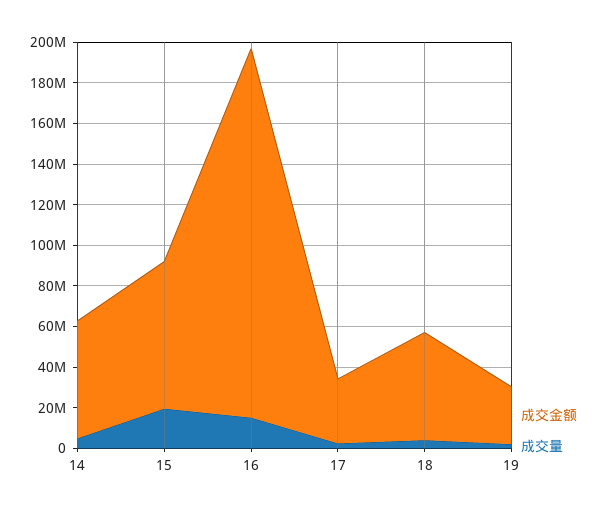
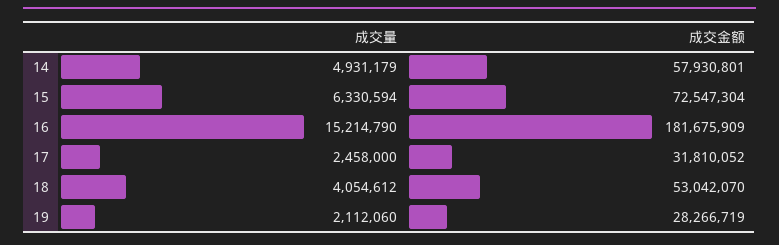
成交量, 15: 20000000 -> 6330594

